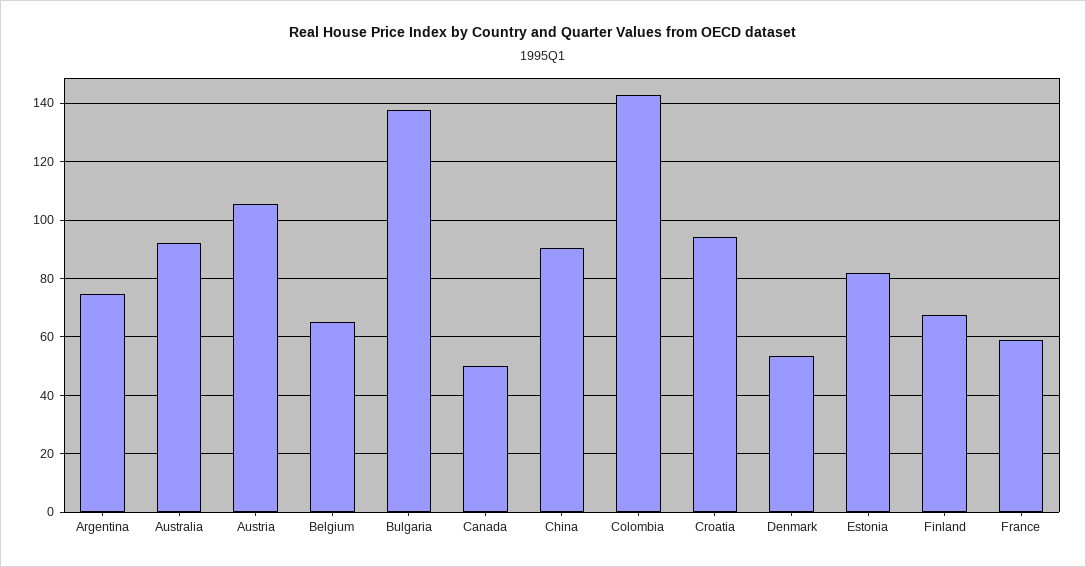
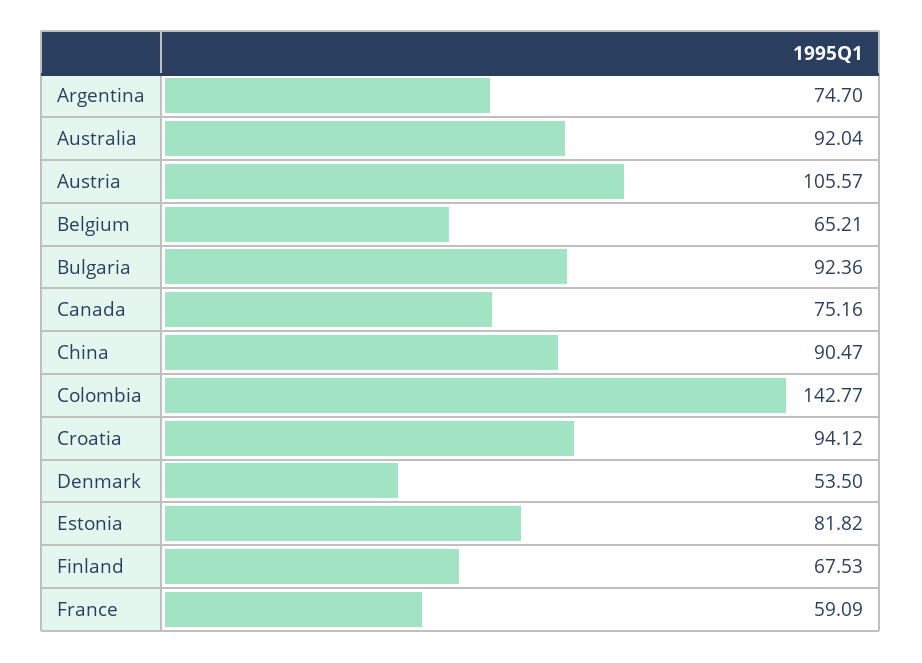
Bulgaria: 137.5 -> 92.36
Canada: 50 -> 75.16

